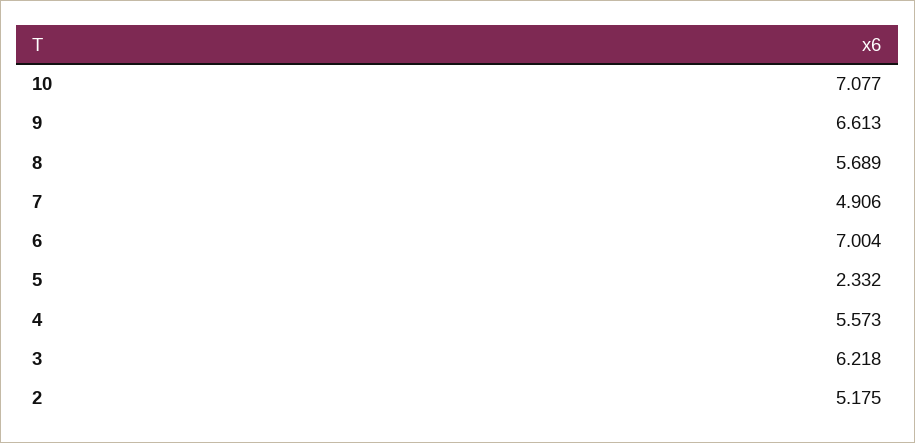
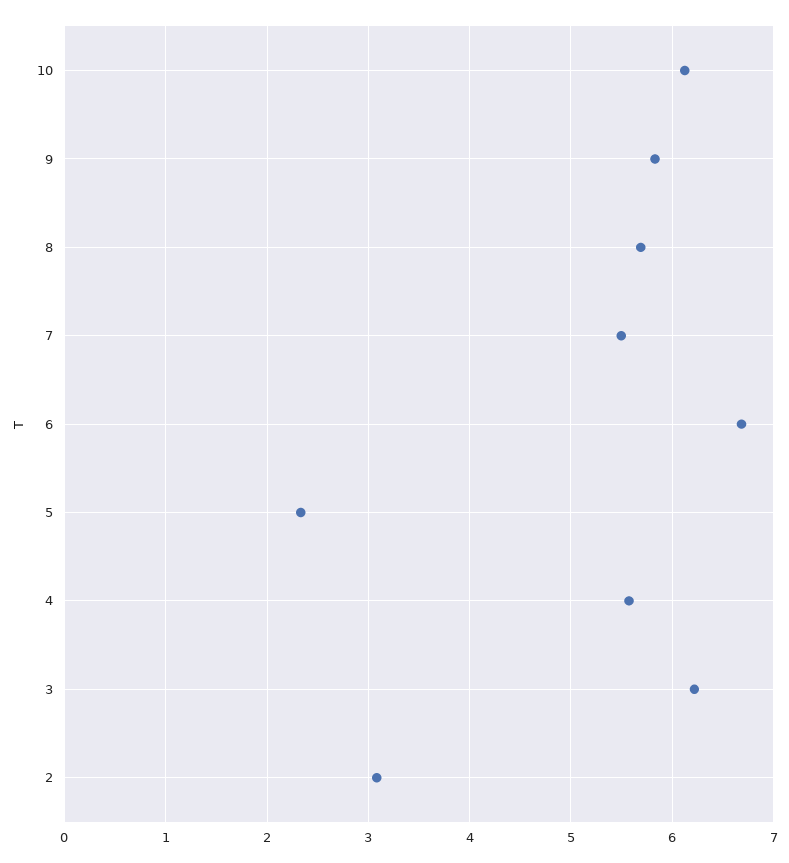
10: 7.077 -> 6.1
9: 6.613 -> 5.8
7: 4.906 -> 5.5
6: 7.004 -> 6.7
2: 5.175 -> 3.1

